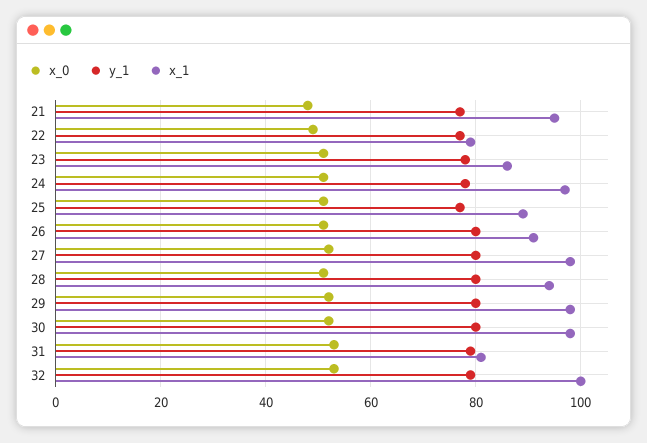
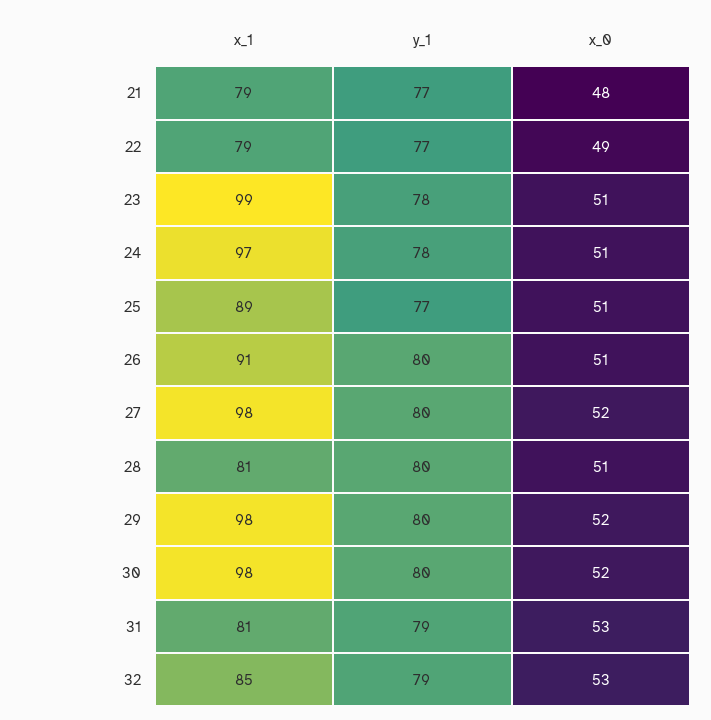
x_1, 21: 95 -> 79
x_1, 23: 85 -> 99
x_1, 28: 95 -> 81
x_1, 32: 100 -> 85

